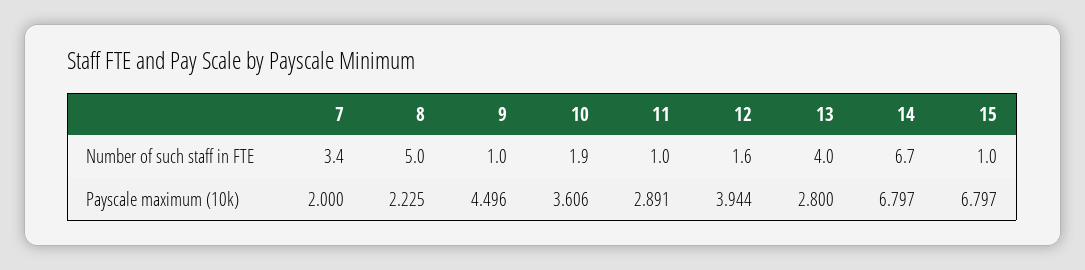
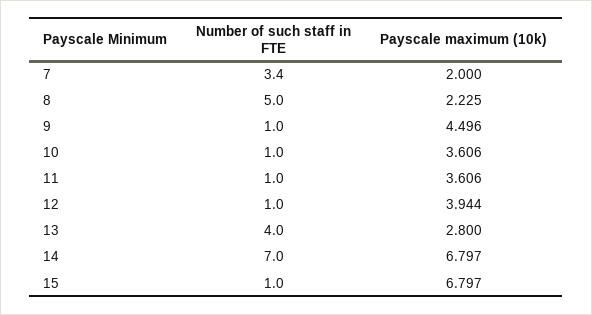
10, Number of such staff in FTE: 1.9 -> 1
12, Number of such staff in FTE: 1.6 -> 1
14, Number of such staff in FTE: 6.7 -> 7
11, Payscale maximum (10k): 2.891 -> 3.606

